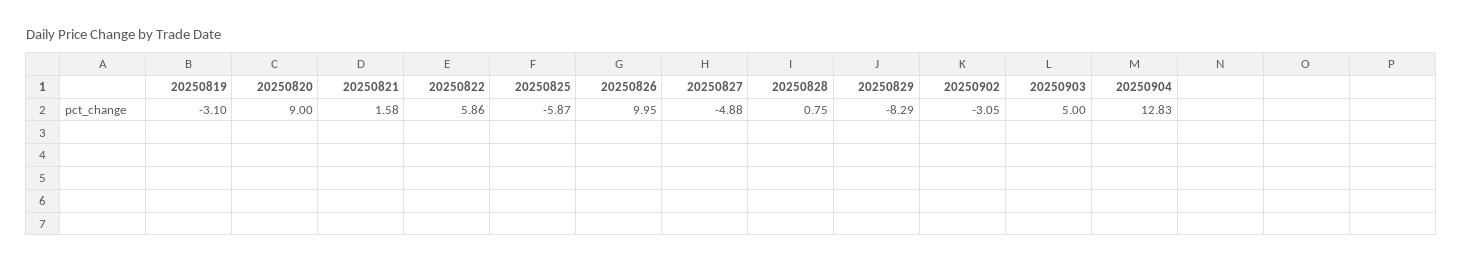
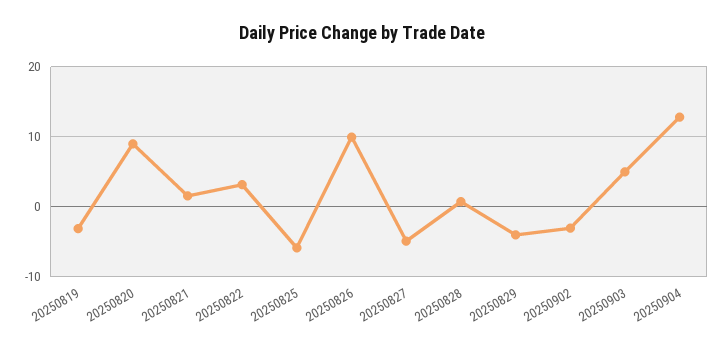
20250822: 5.86 -> 3
20250829: -8.29 -> -4

